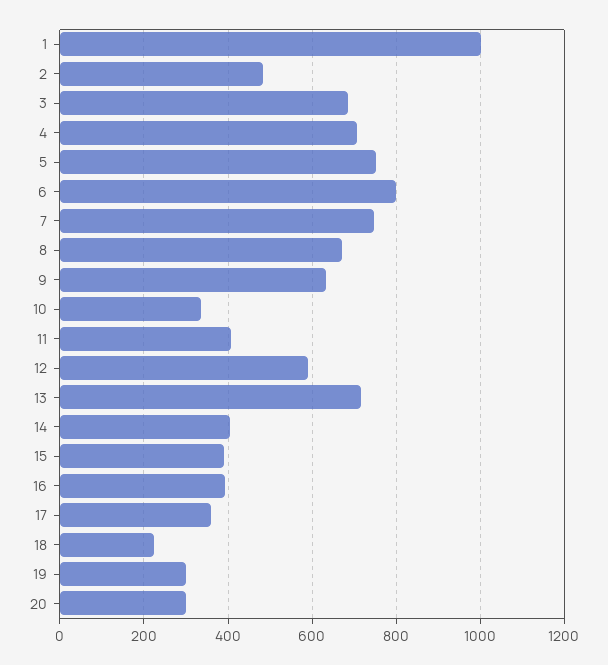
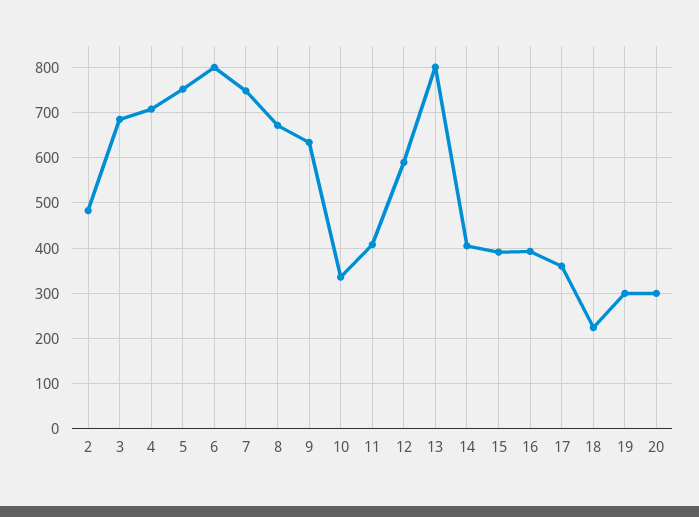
1: 1000 -> none
13: 720 -> 800

